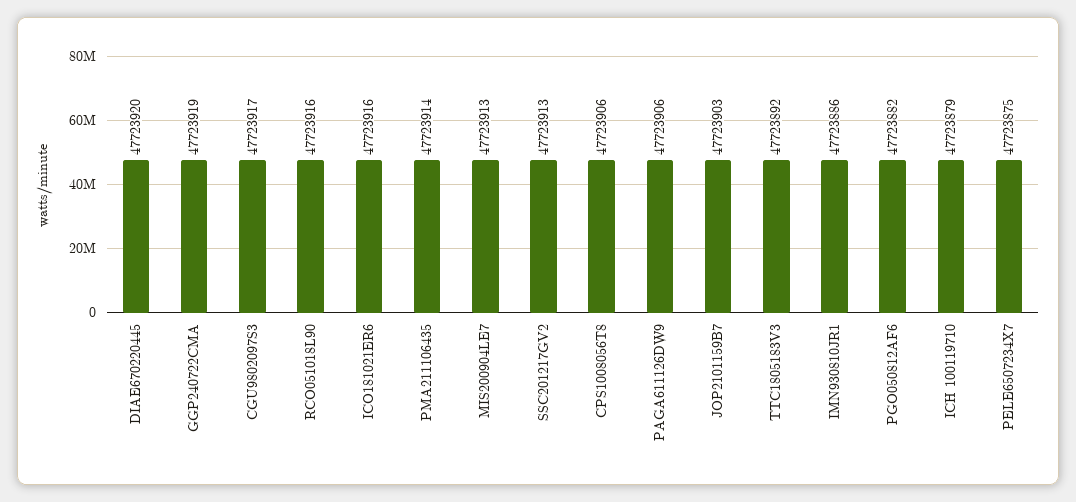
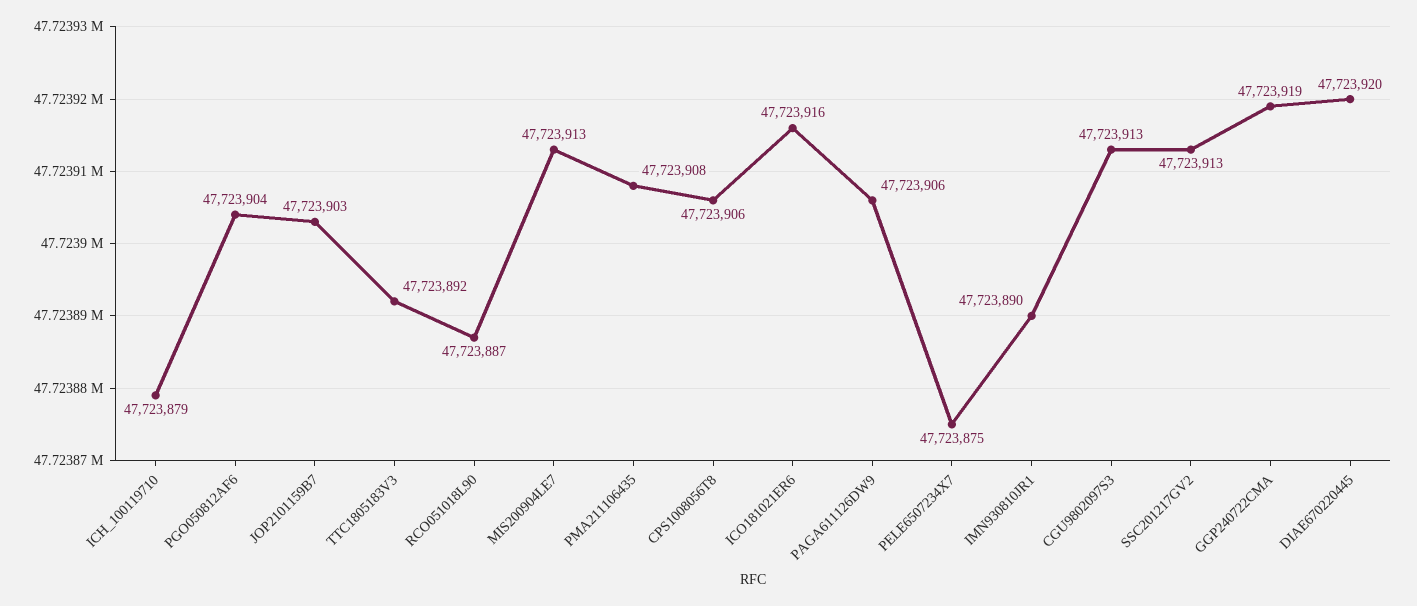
CGU9802097S3: 47723917 -> 47723913
RCO051018L90: 47723916 -> 47723887
PMA211106435: 47723914 -> 47723908
IMN930810JR1: 47723886 -> 47723890
PGO050812AF6: 47723882 -> 47723904

